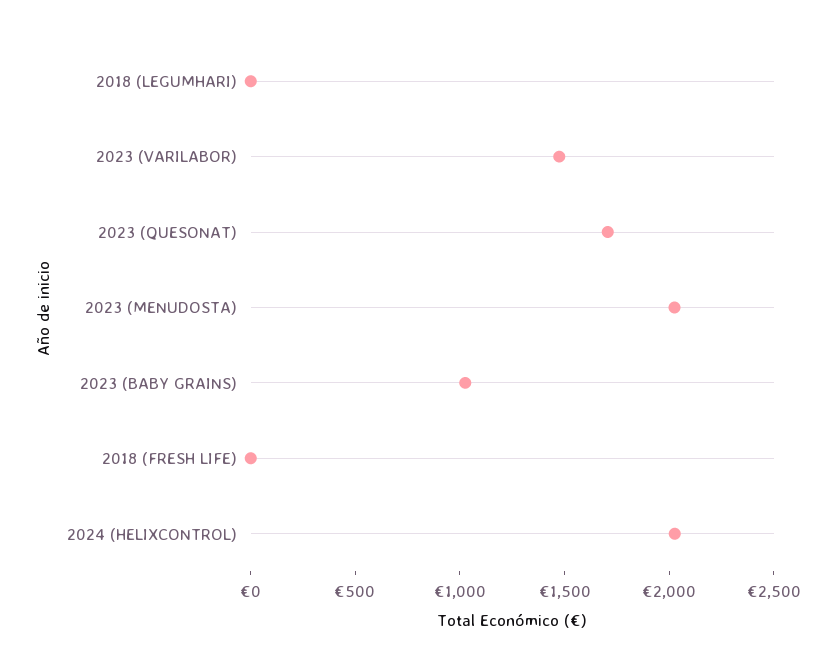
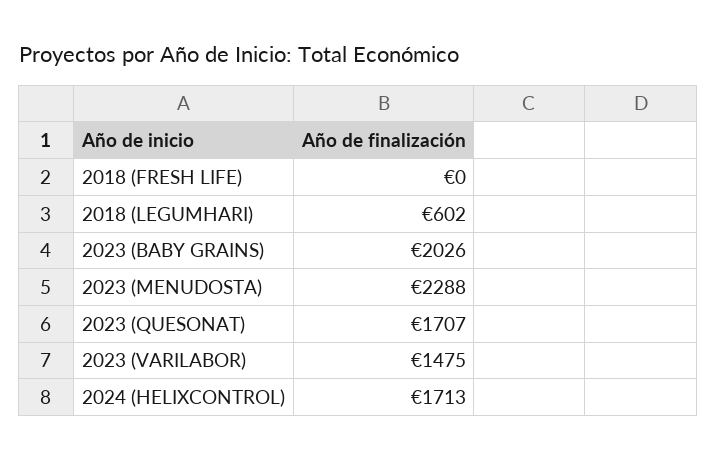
2018 (LEGUMHARI): 0 -> 602
2023 (MENUDOSTA): 2000 -> 2288
2023 (BABY GRAINS): 1000 -> 2026
2024 (HELIXCONTROL): 2000 -> 1713

